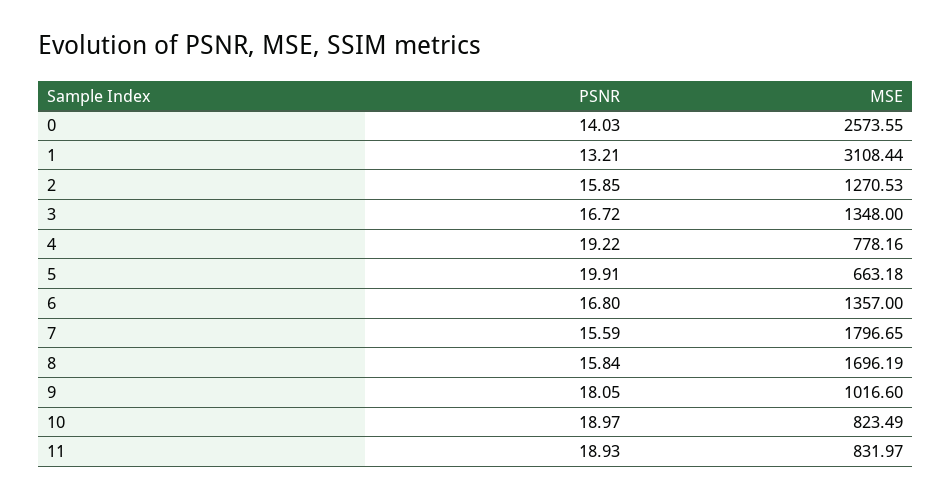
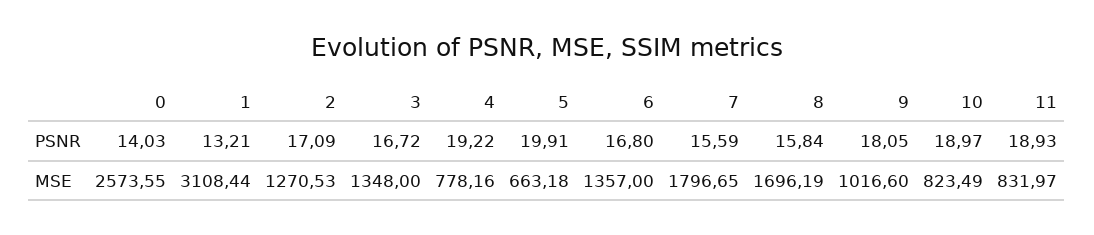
PSNR, 2: 15.85 -> 17.09

